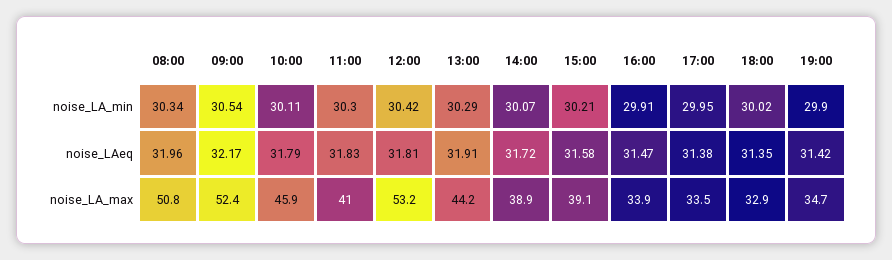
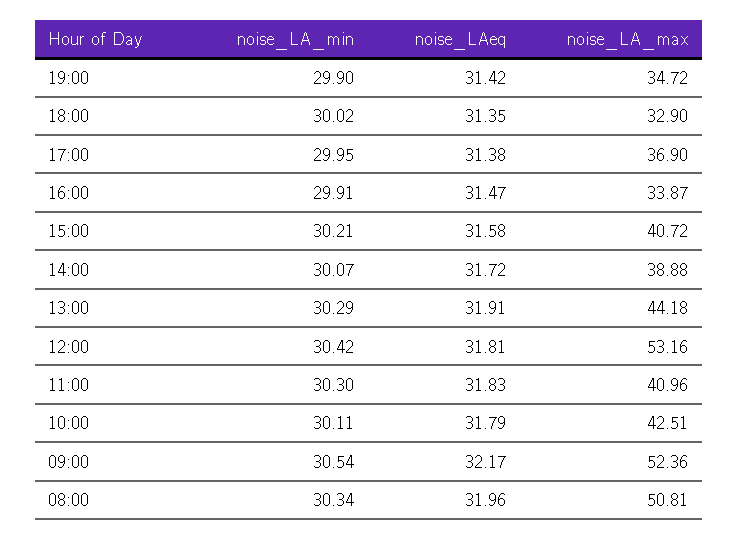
10:00, noise_LA_max: 45.9 -> 42.51
15:00, noise_LA_max: 39.1 -> 40.72
17:00, noise_LA_max: 33.5 -> 36.9

